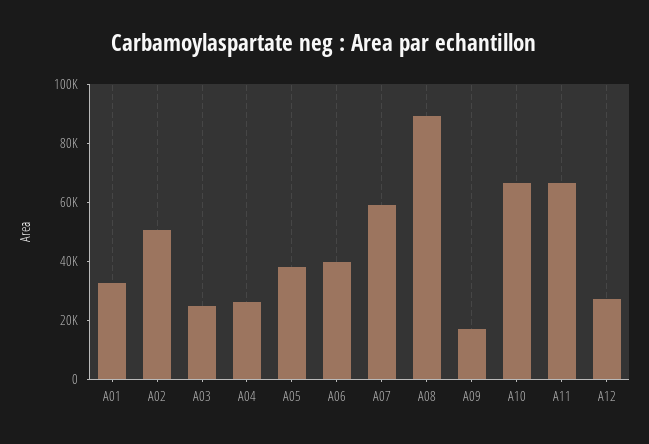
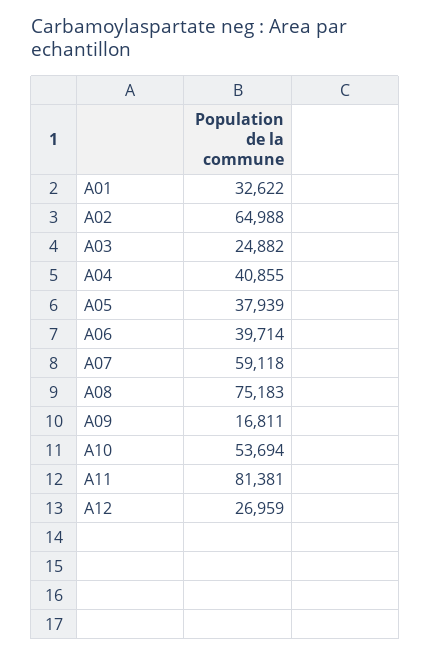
A02: 50000 -> 64988
A04: 25000 -> 40855
A08: 90000 -> 75183
A10: 65000 -> 53694
A11: 65000 -> 81381

